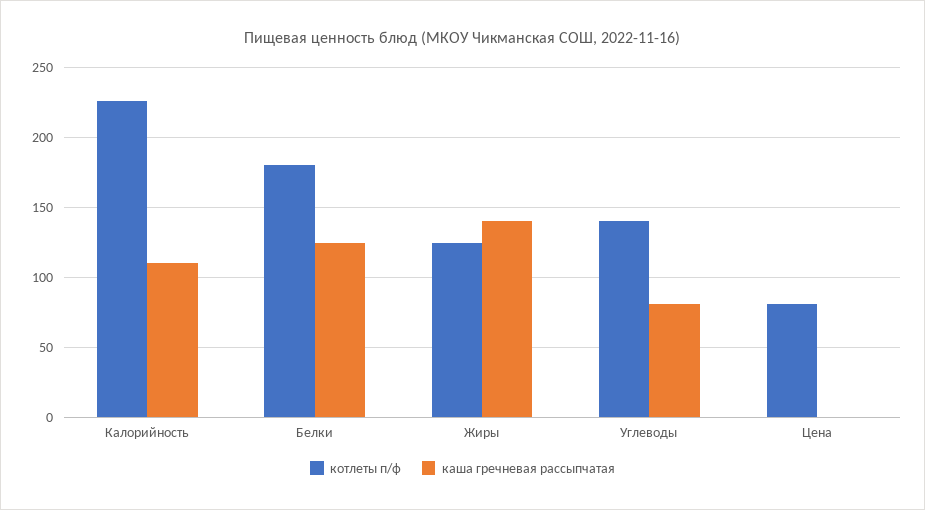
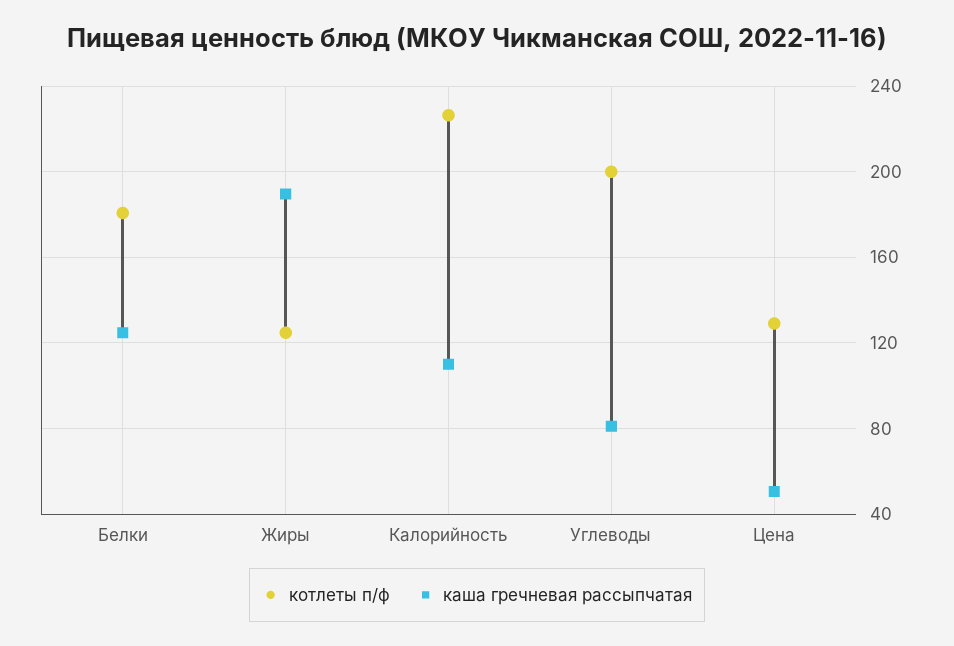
каша гречневая рассыпчатая, Жиры: 140 -> 190
котлеты п/ф, Углеводы: 140 -> 200
котлеты п/ф, Цена: 80 -> 130
каша гречневая рассыпчатая, Цена: 0 -> 50

